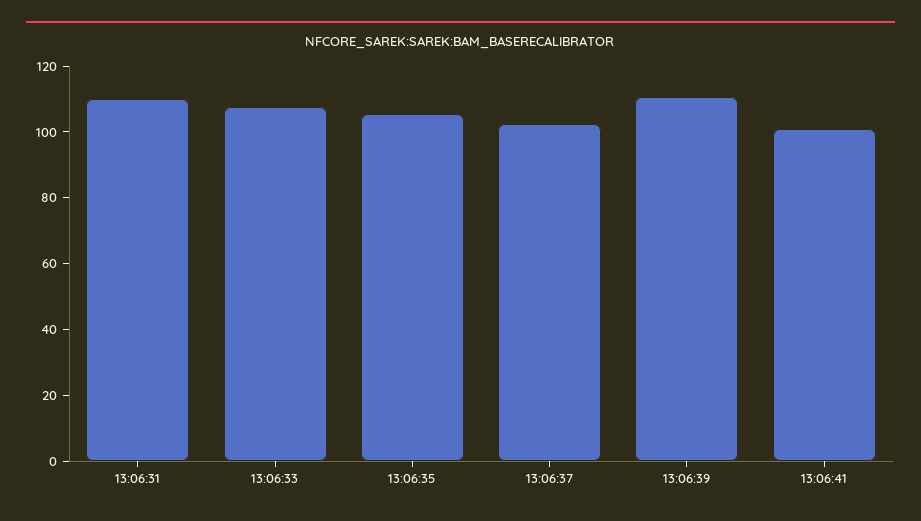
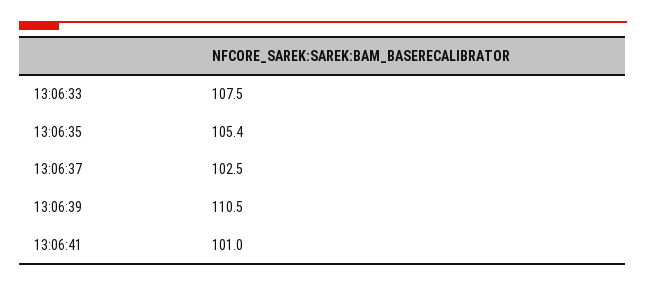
13:06:31: 110 -> none

